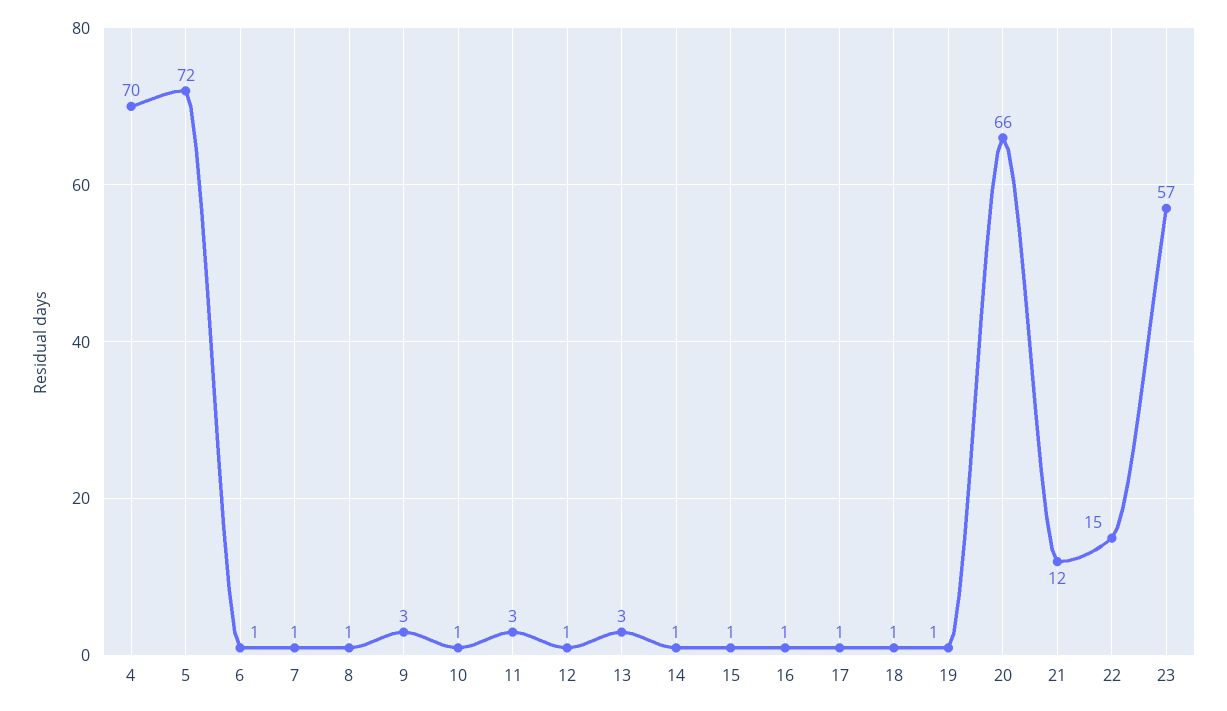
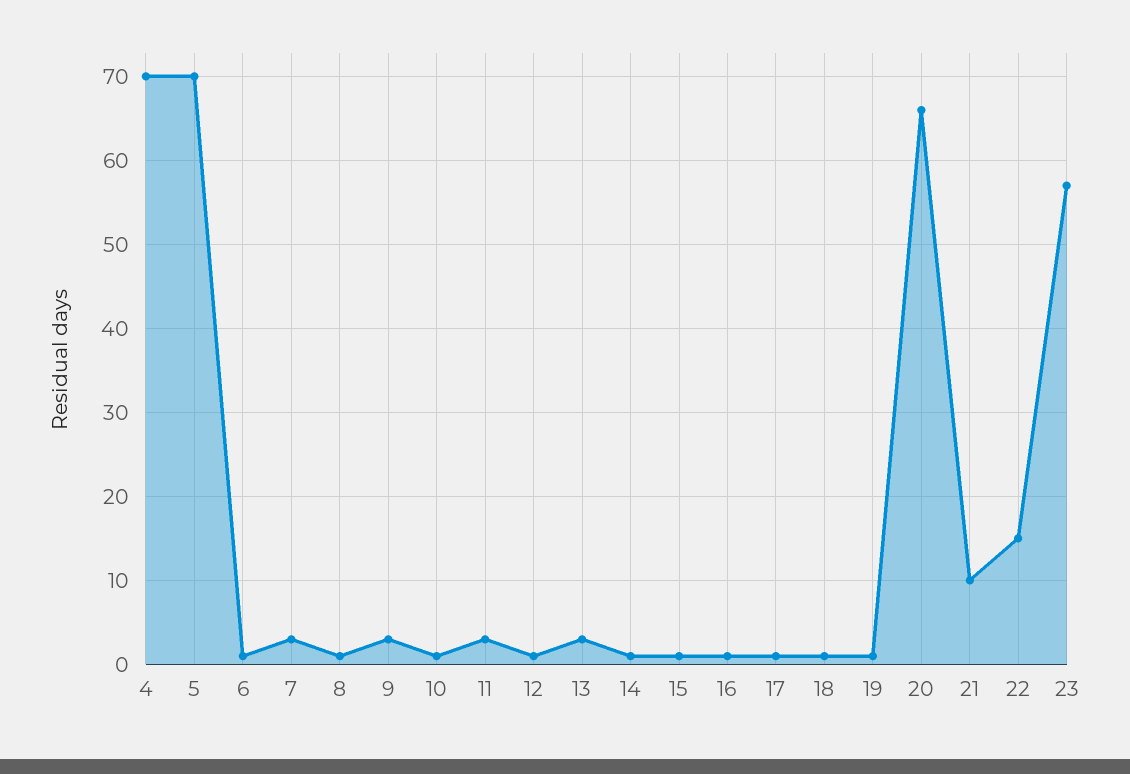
5: 72 -> 70
7: 1 -> 3
21: 12 -> 10

